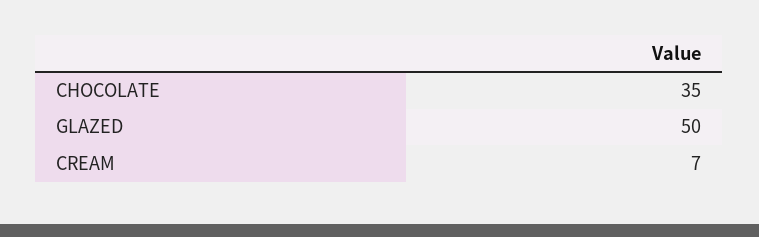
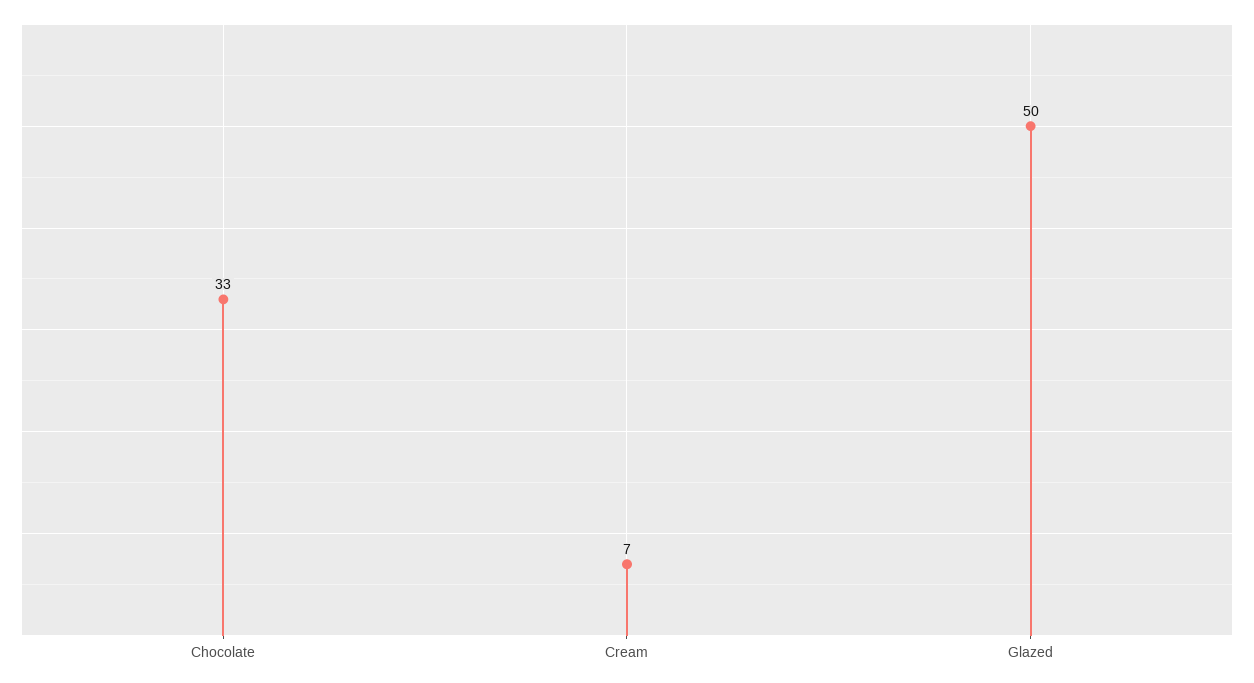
CHOCOLATE: 35 -> 33

